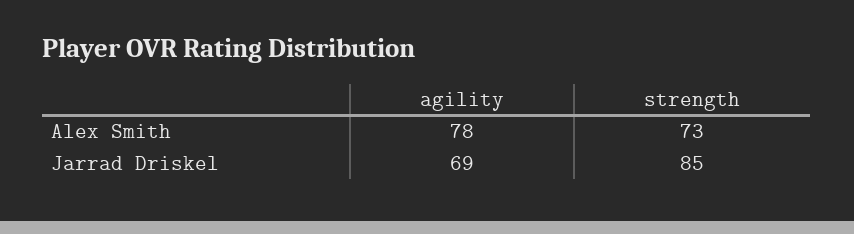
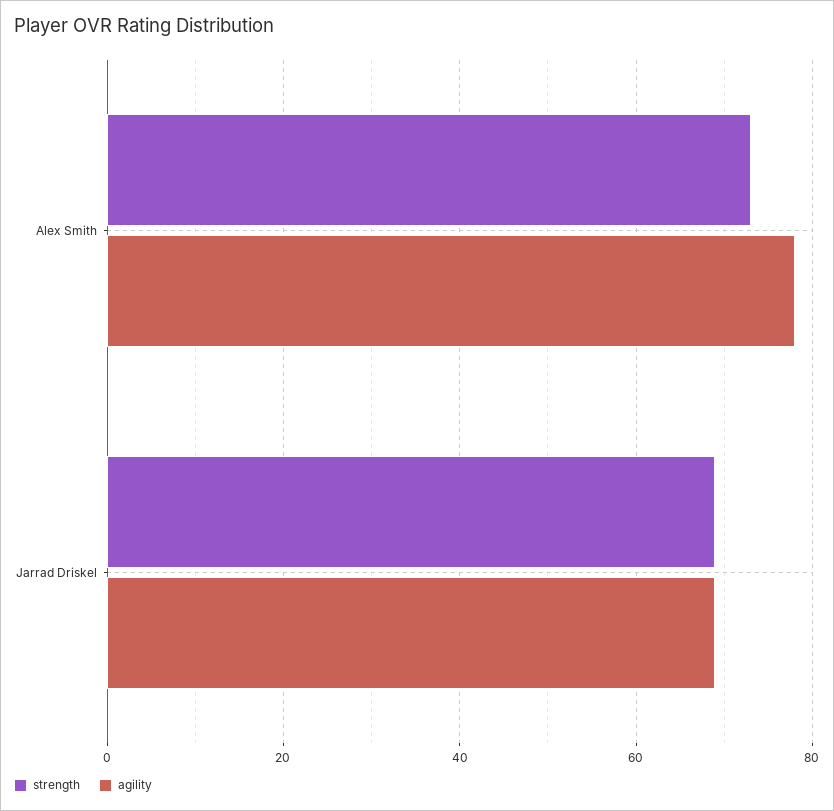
strength, Jarrad Driskel: 85 -> 70

